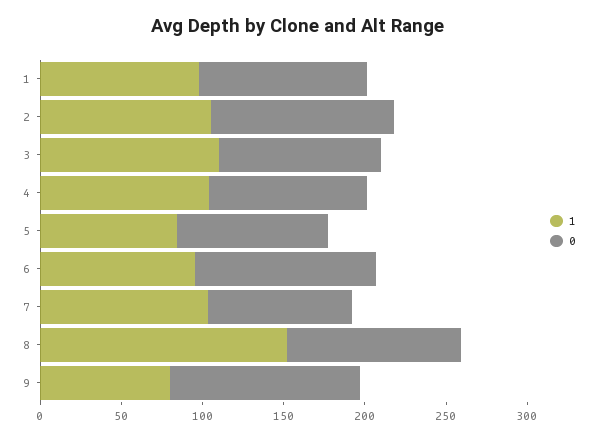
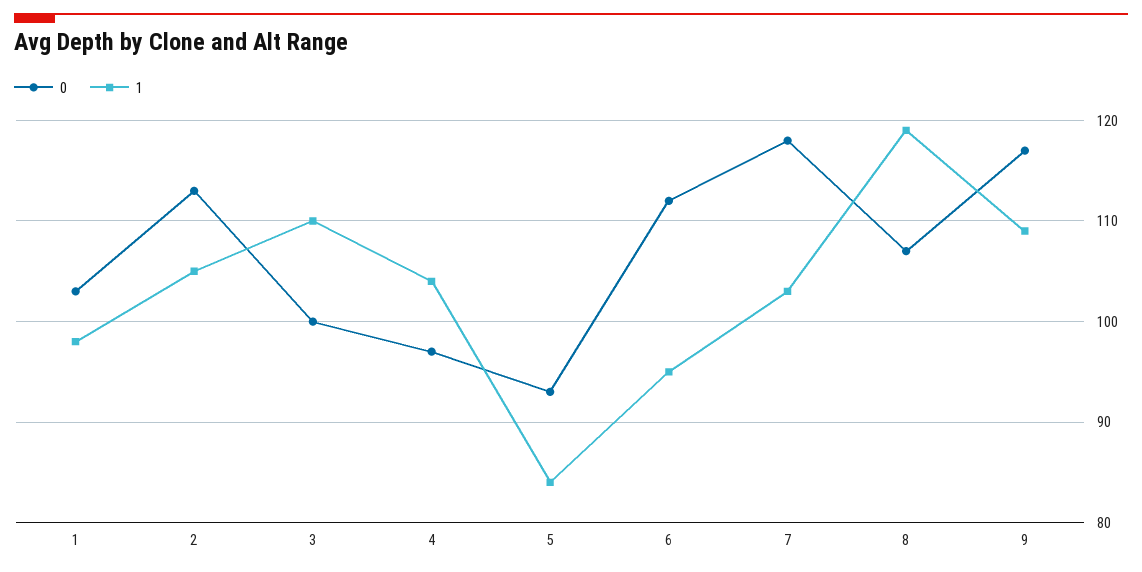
0, 7: 90 -> 118
1, 8: 150 -> 119
1, 9: 80 -> 109

